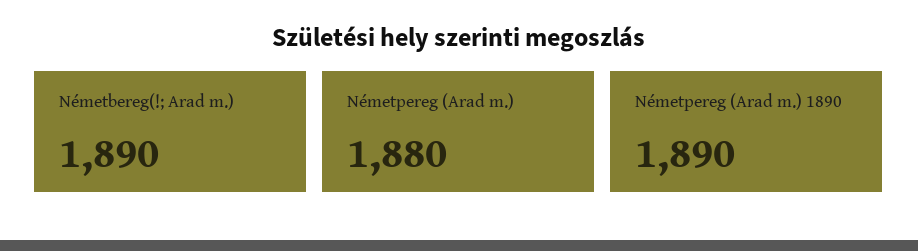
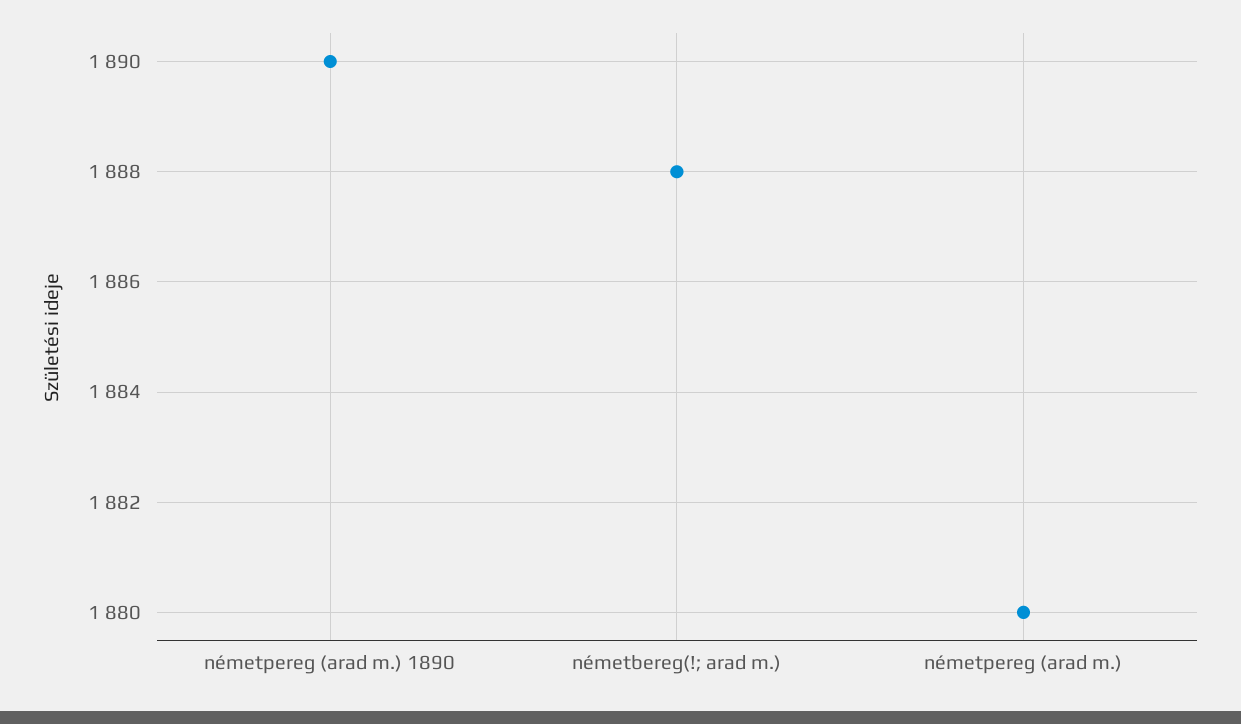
Németbereg(!; Arad m.): 1890 -> 1888

